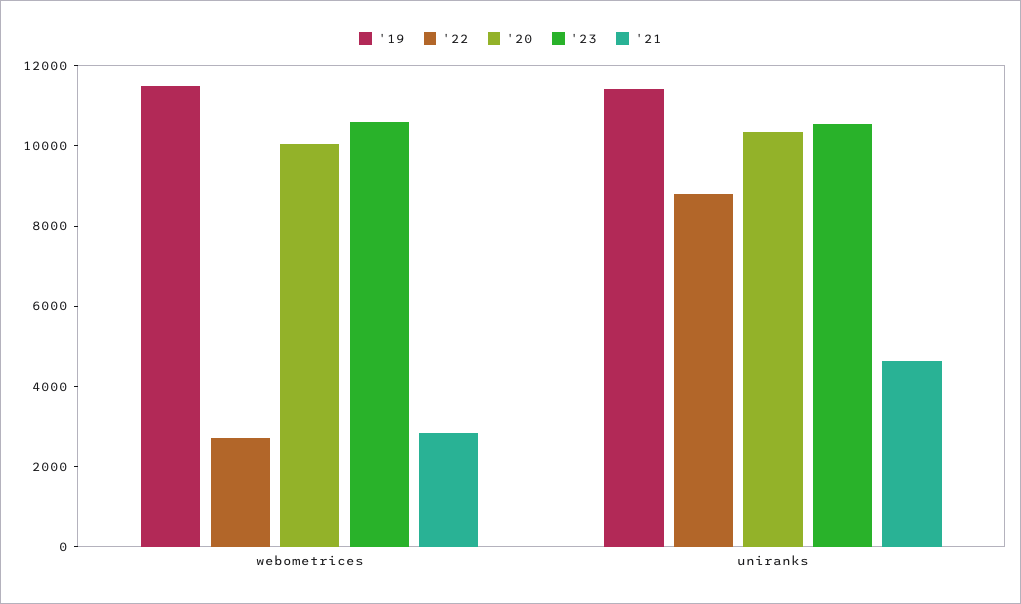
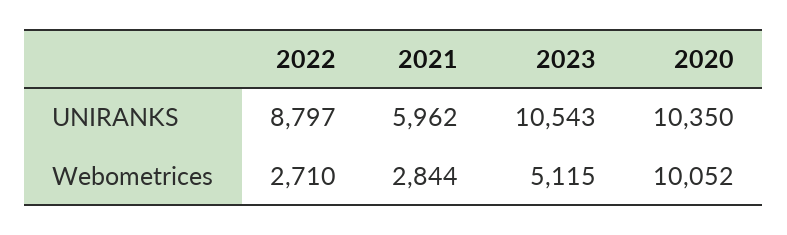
'19, webometrices: 11500 -> none
'23, webometrices: 10500 -> 5115
'19, uniranks: 11500 -> none
'21, uniranks: 4500 -> 5962

